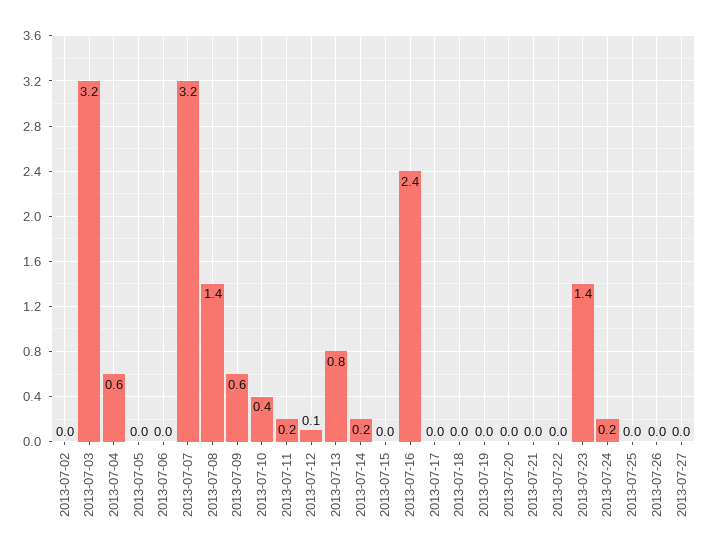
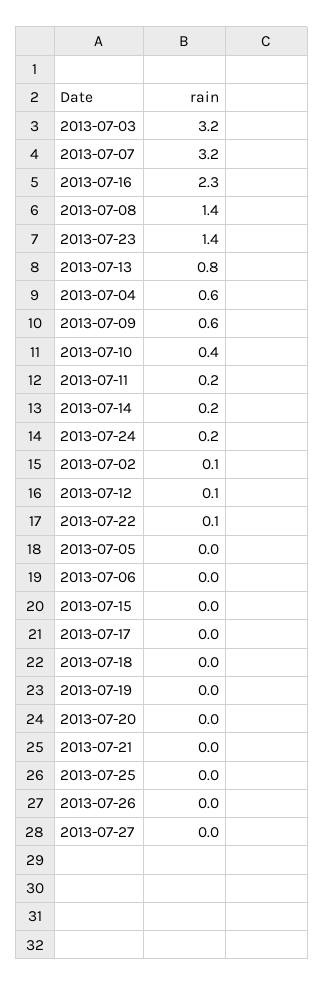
2013-07-02: 0 -> 0.1
2013-07-16: 2.4 -> 2.3
2013-07-22: 0 -> 0.1

